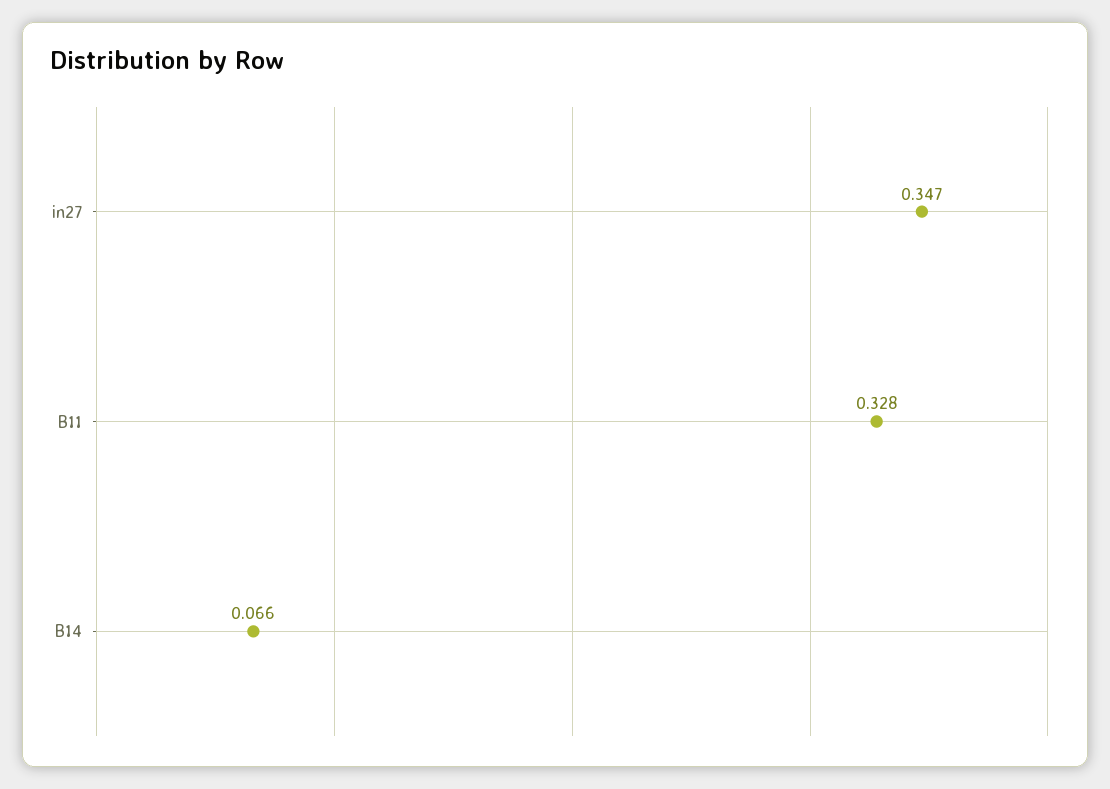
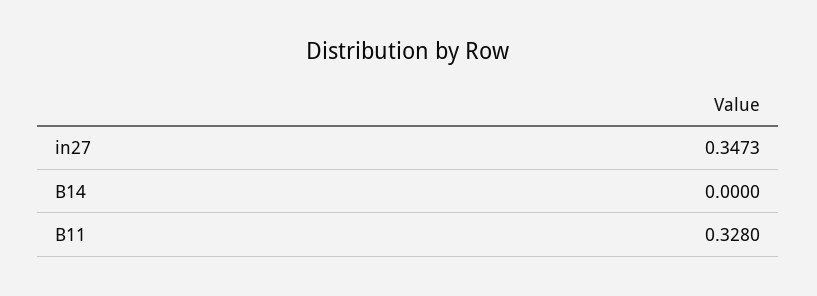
B14: 0.066 -> 0

